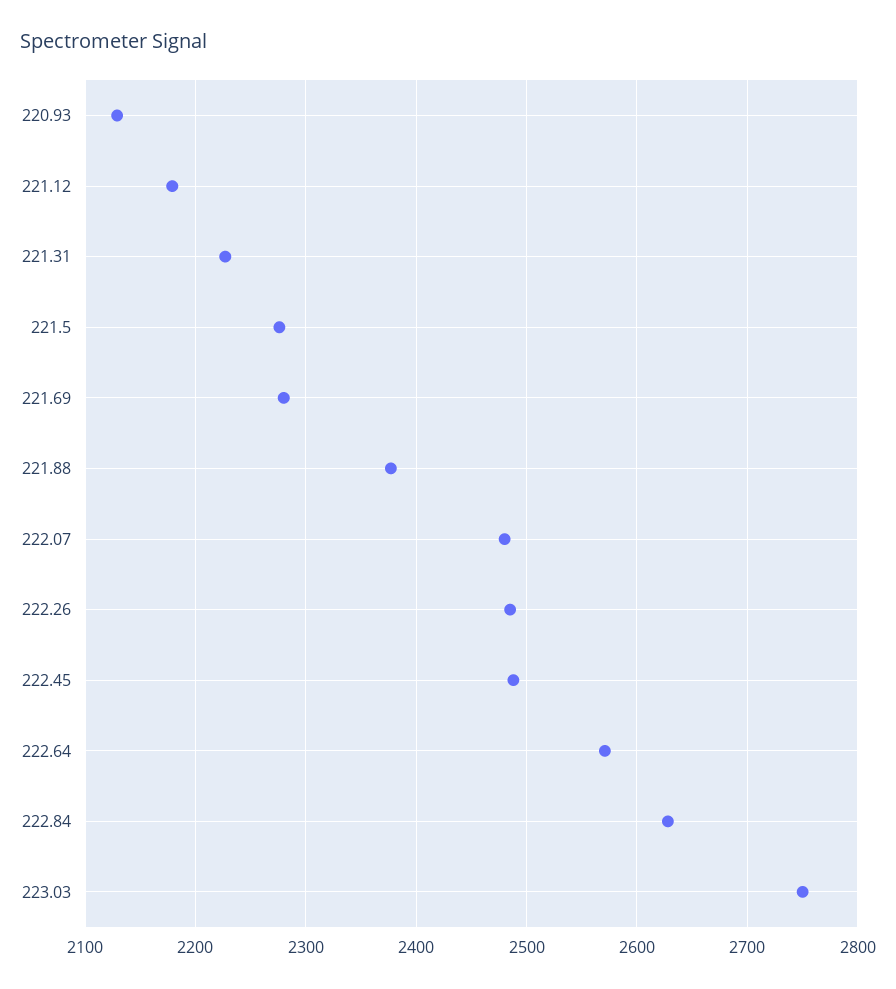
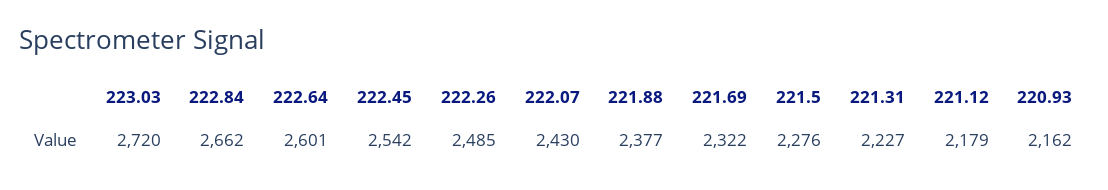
220.93: 2130 -> 2162
221.69: 2280 -> 2322
222.07: 2480 -> 2430
222.45: 2490 -> 2542
222.64: 2570 -> 2601
222.84: 2630 -> 2662
223.03: 2750 -> 2720

